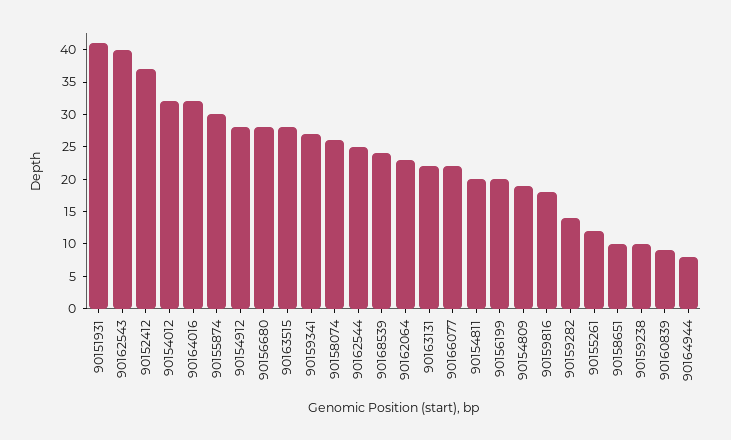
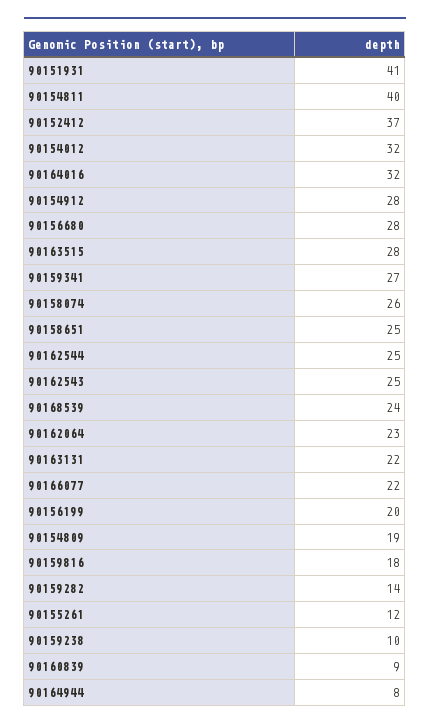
90162543: 40 -> 25
90155874: 30 -> none
90154811: 20 -> 40
90158651: 10 -> 25

